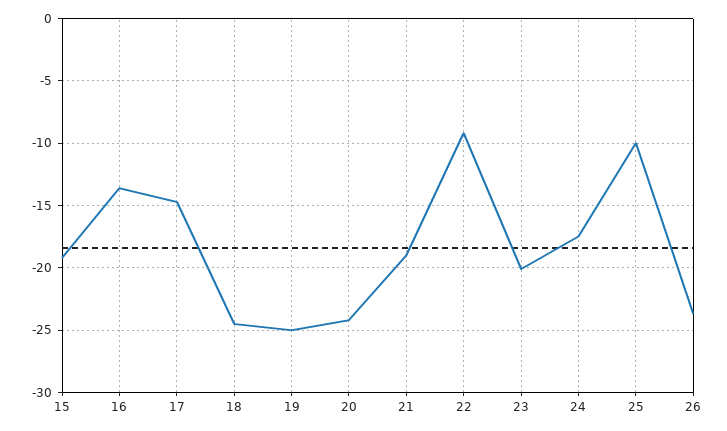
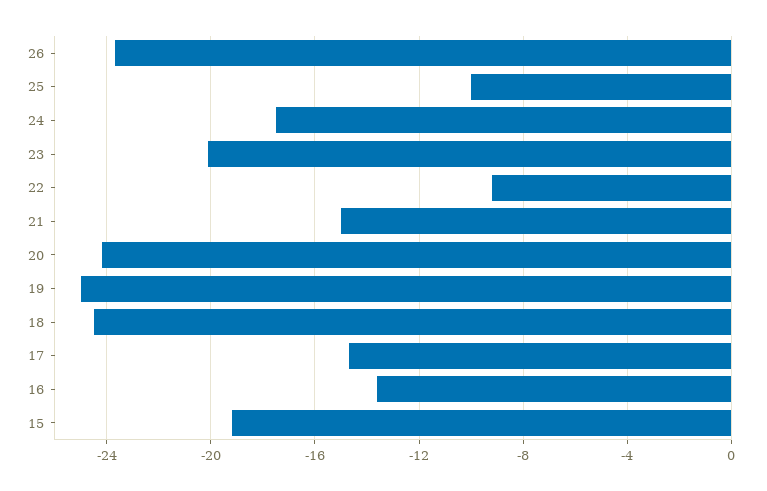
21: -19 -> -15

